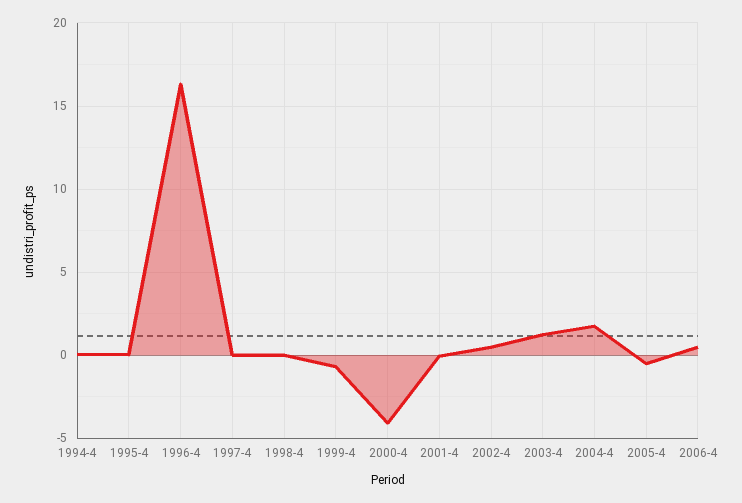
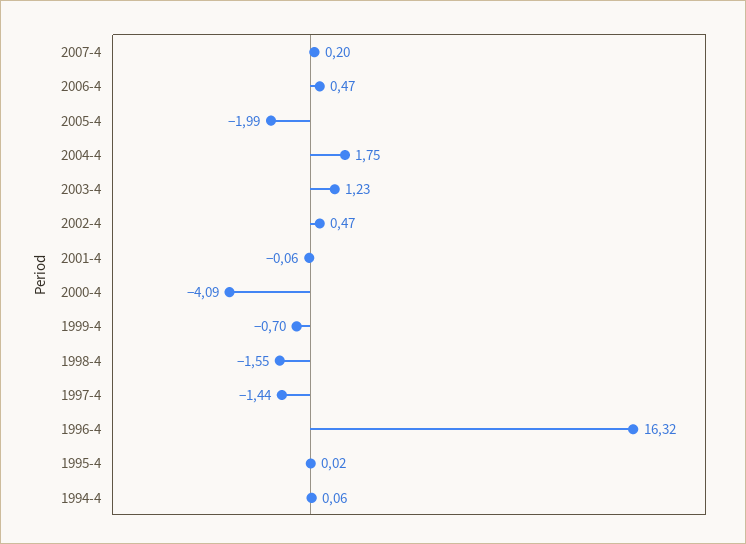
1997-4: 0 -> -1.44
1998-4: 0 -> -1.55
2005-4: -0.5 -> -1.99
2007-4: none -> 0.2

